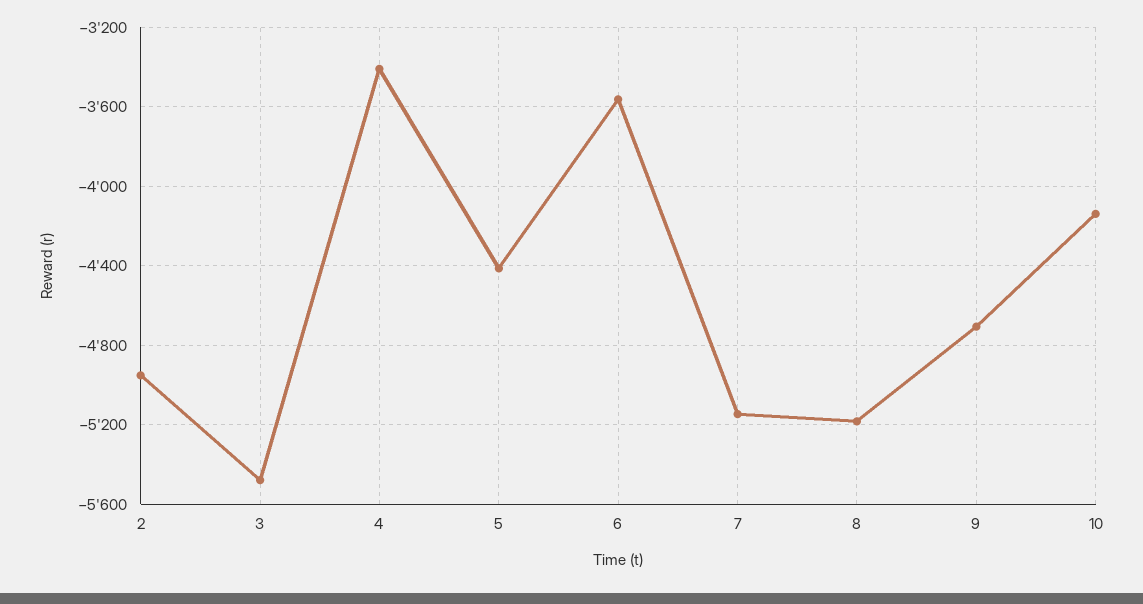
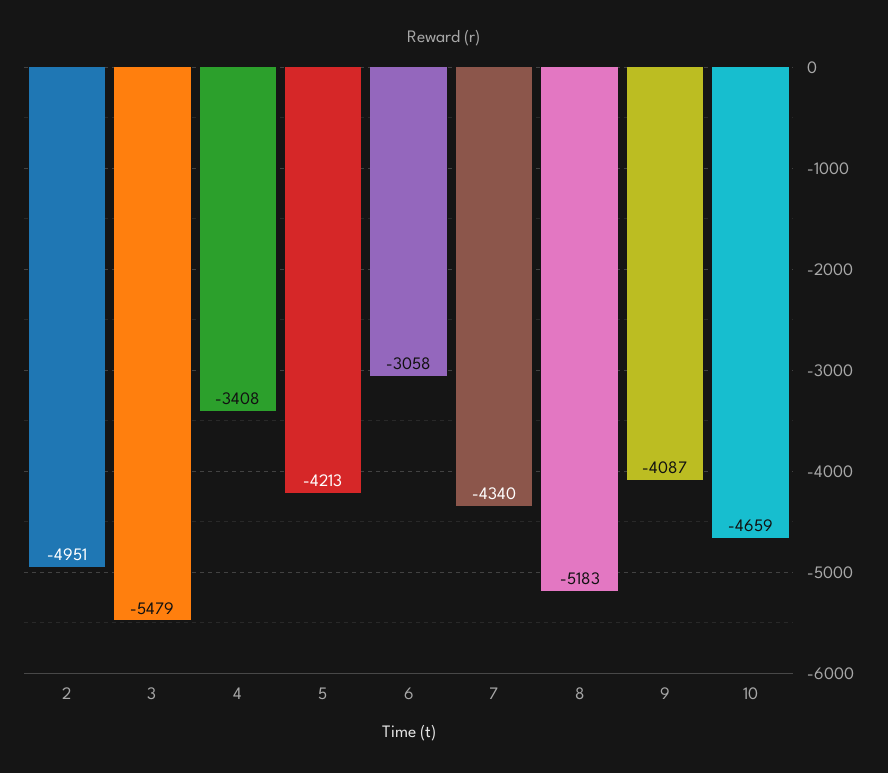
5: -4400 -> -4213
6: -3550 -> -3058
7: -5150 -> -4340
9: -4700 -> -4087
10: -4150 -> -4659

